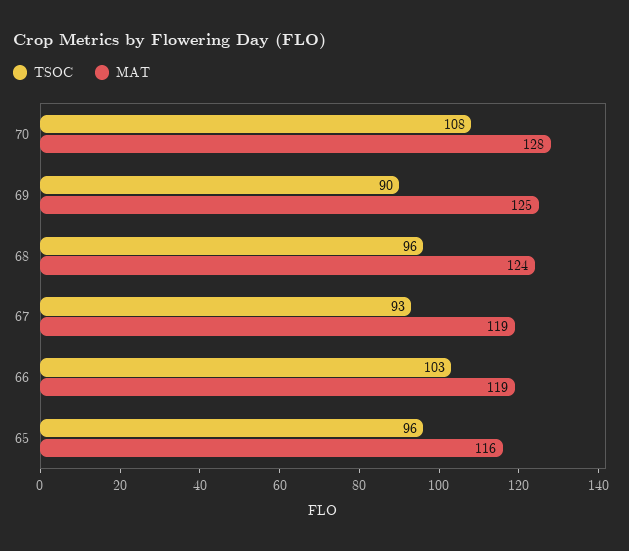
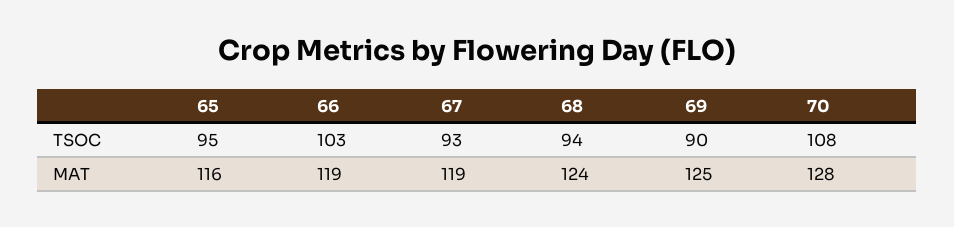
TSOC, 68: 96 -> 94
TSOC, 65: 96 -> 95

